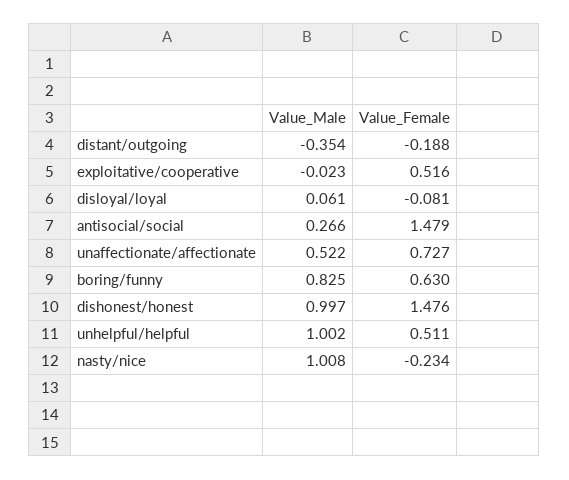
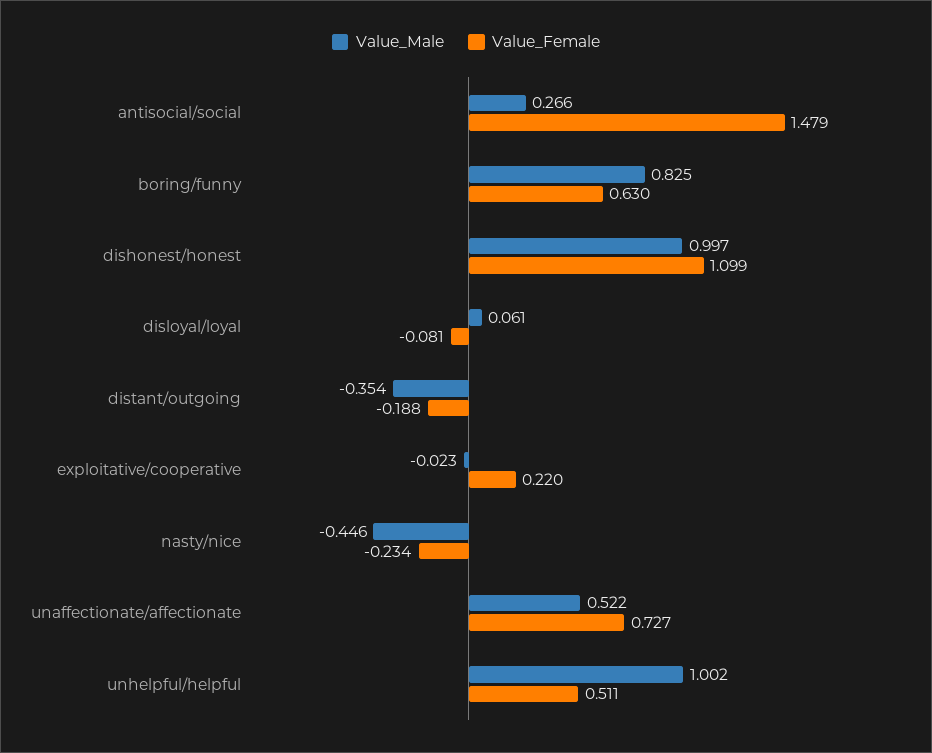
Value_Female, exploitative/cooperative: 0.516 -> 0.22
Value_Female, dishonest/honest: 1.476 -> 1.099
Value_Male, nasty/nice: 1.008 -> -0.446

